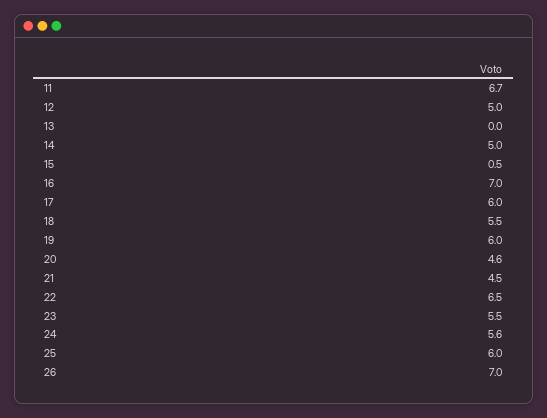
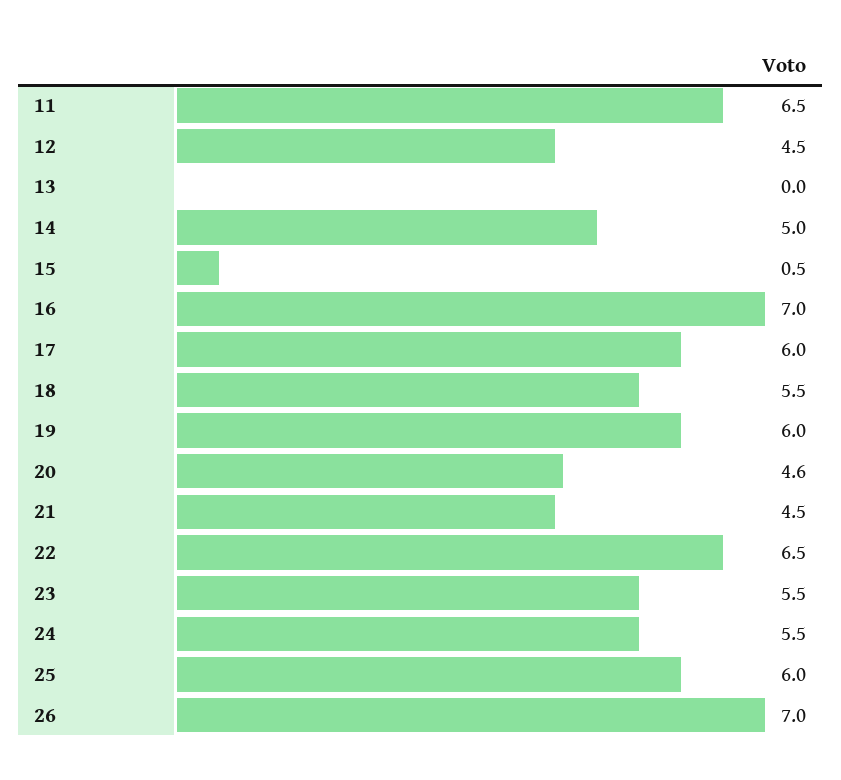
11: 6.7 -> 6.5
12: 5 -> 4.5
24: 5.6 -> 5.5

